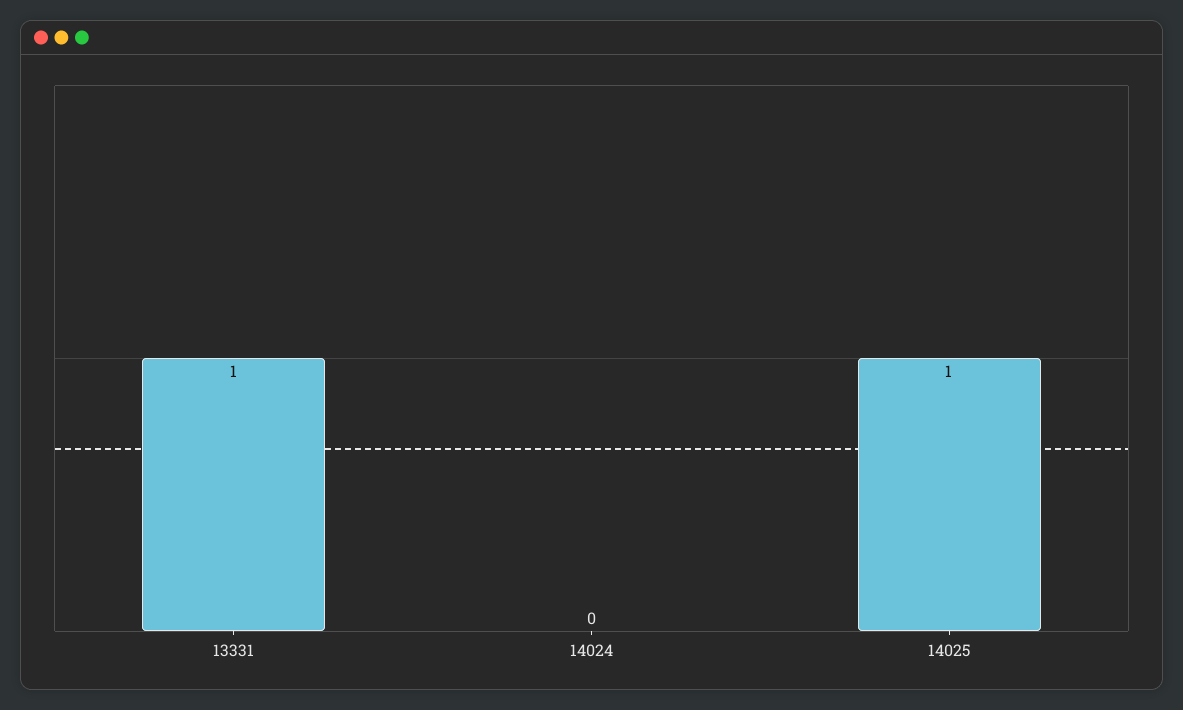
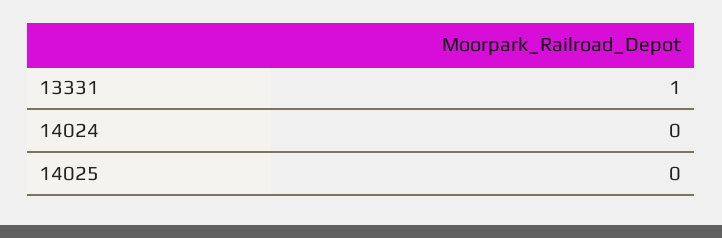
14025: 1 -> 0

